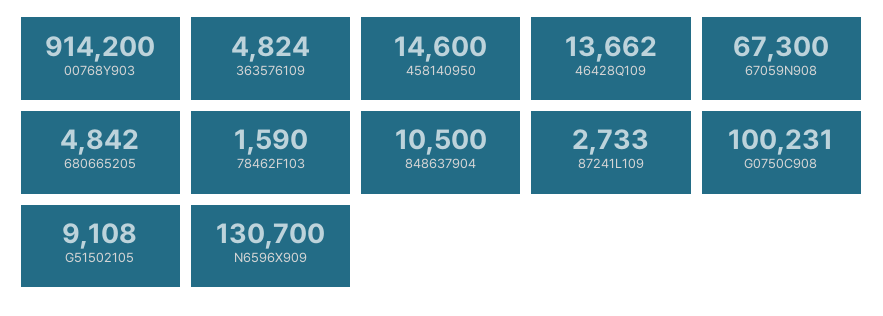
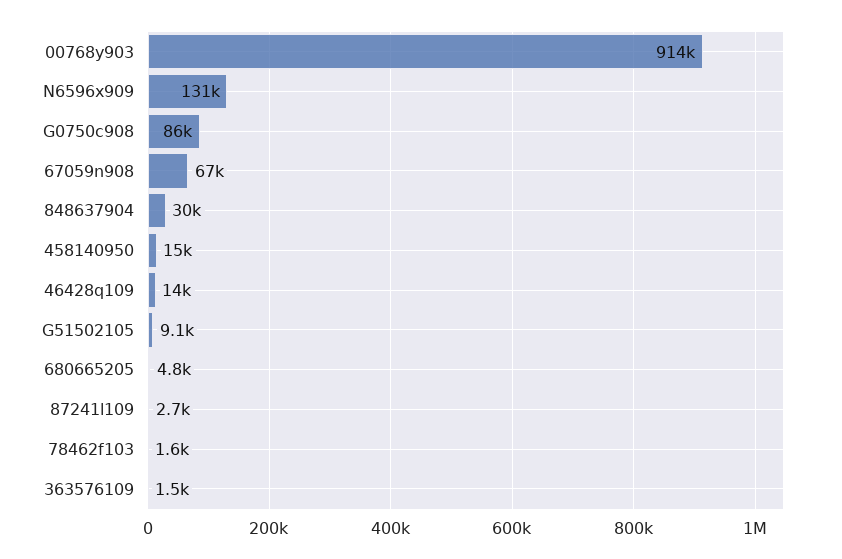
363576109: 4824 -> 1500
848637904: 10500 -> 30000
G0750C908: 100231 -> 86000

